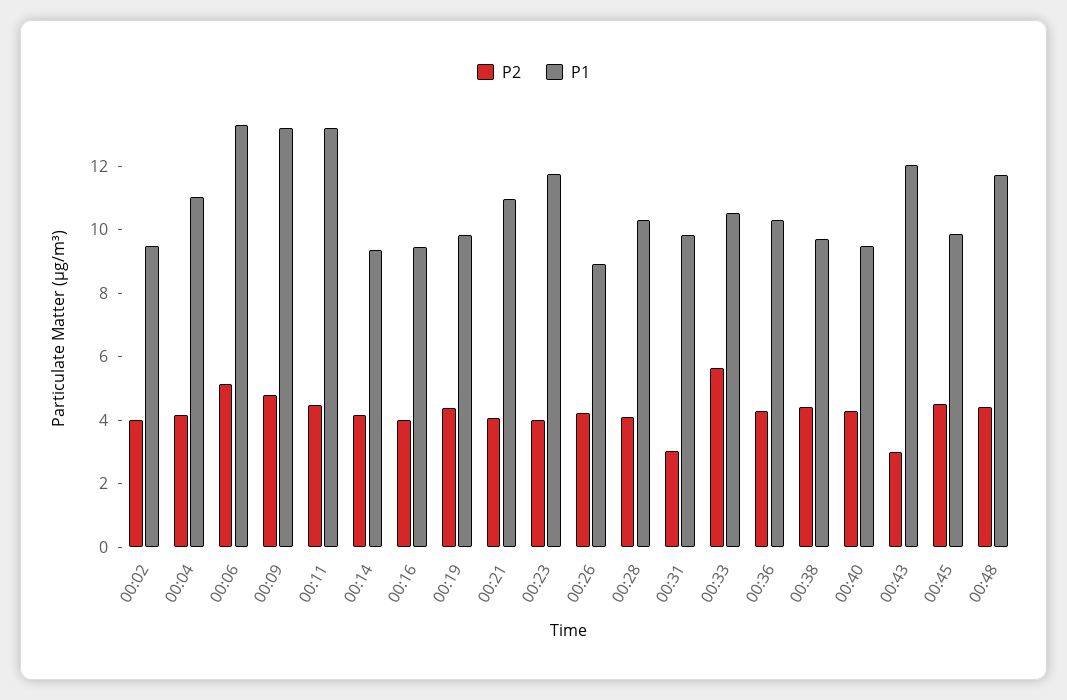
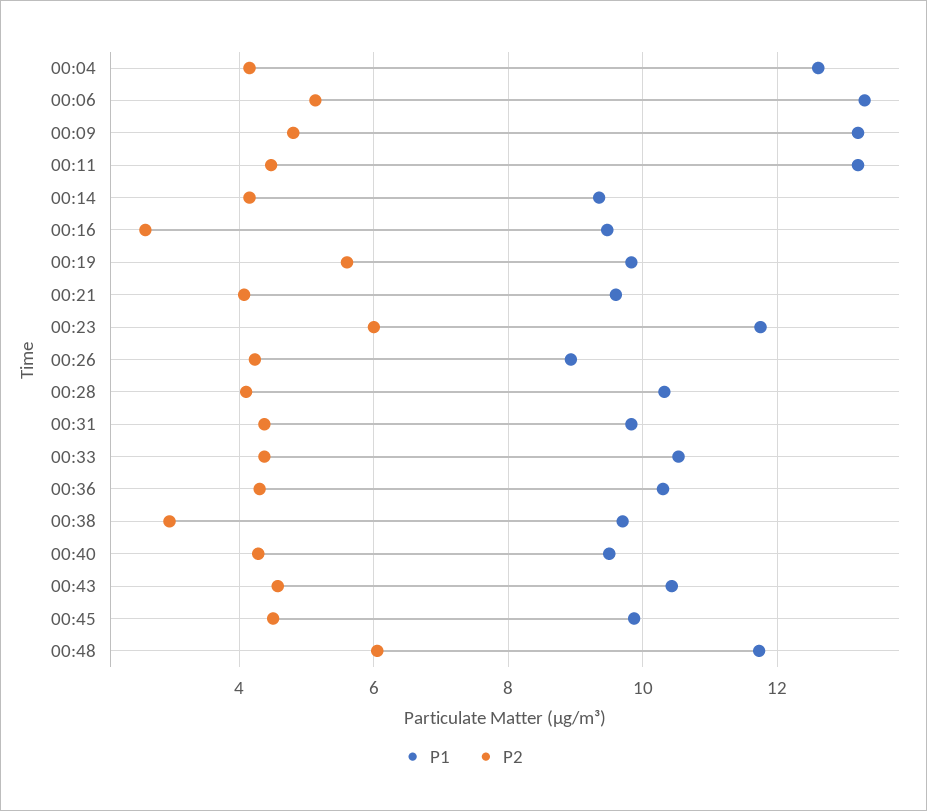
P2, 00:02: 4 -> none
P1, 00:02: 9.5 -> none
P1, 00:04: 11 -> 12.6
P2, 00:16: 4 -> 2.6
P2, 00:19: 4.5 -> 5.6
P1, 00:21: 11 -> 9.6
P2, 00:23: 4 -> 6
P2, 00:31: 3 -> 4.4
P2, 00:33: 5.5 -> 4.4
P2, 00:38: 4.5 -> 3
P2, 00:43: 3 -> 4.6
P1, 00:43: 12 -> 10.4
P2, 00:48: 4.5 -> 6

